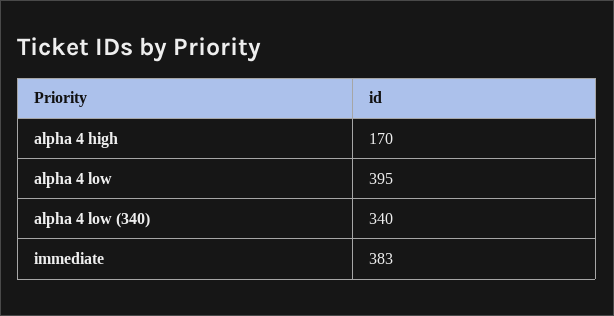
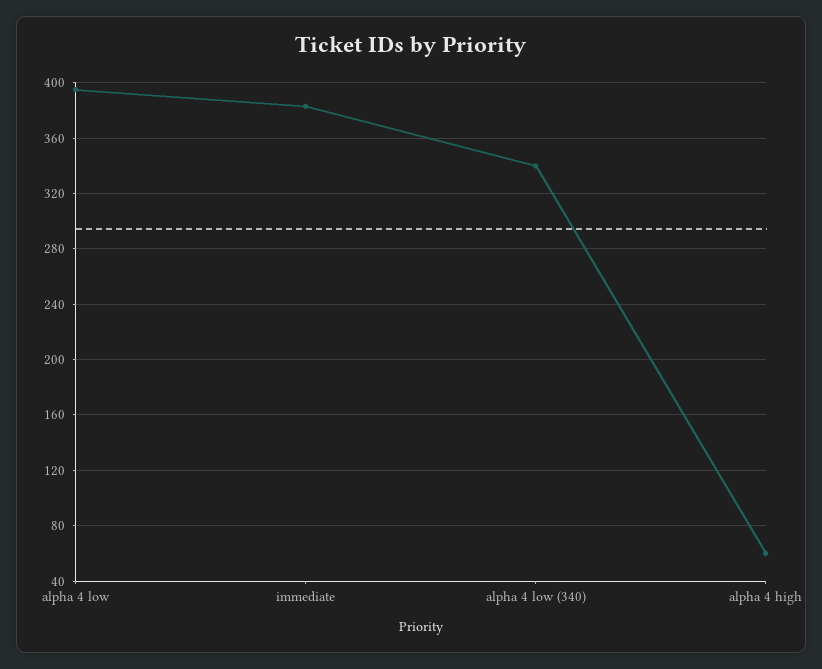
alpha 4 high: 170 -> 60

